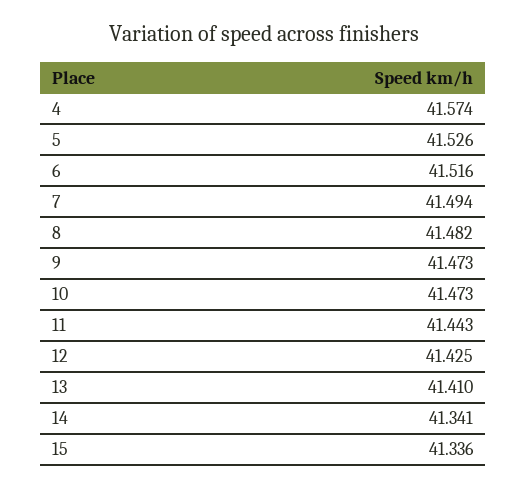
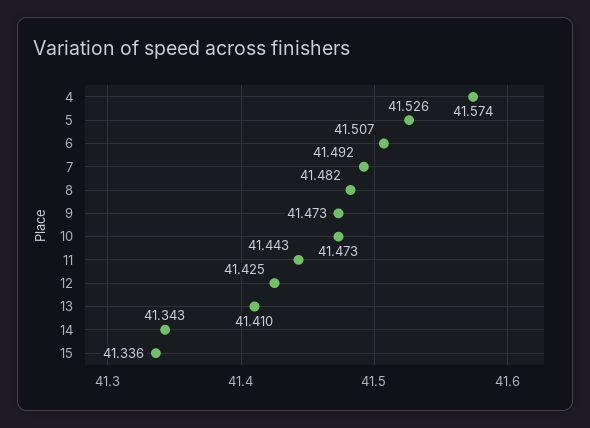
6: 41.516 -> 41.507
7: 41.494 -> 41.492
14: 41.341 -> 41.343

